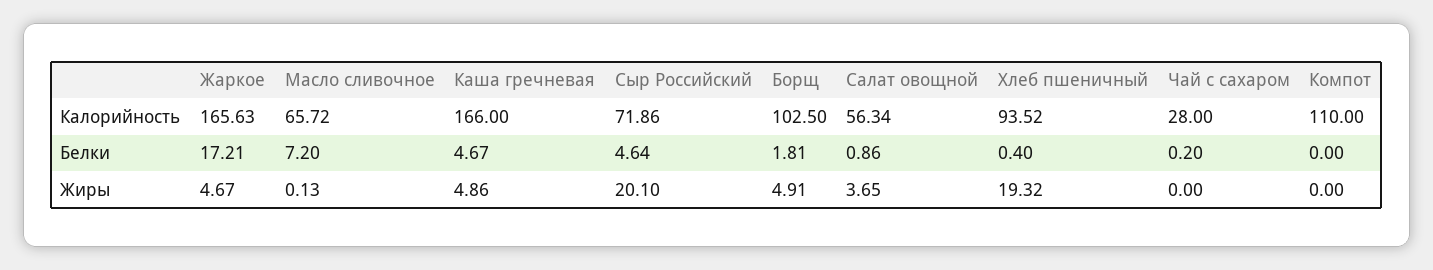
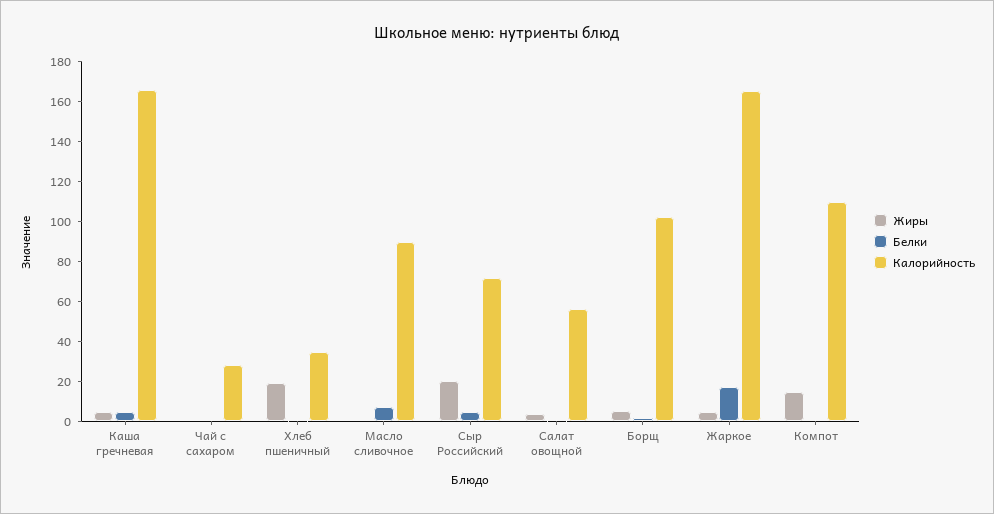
Калорийность, Масло сливочное: 65.72 -> 90
Калорийность, Хлеб пшеничный: 93.52 -> 35
Жиры, Компот: 0 -> 15

